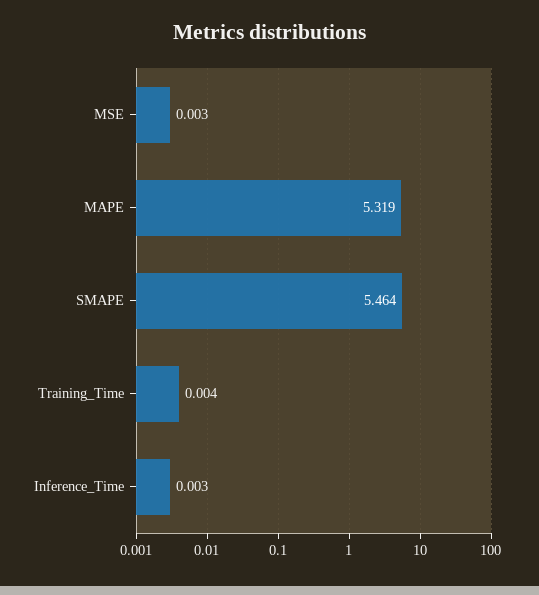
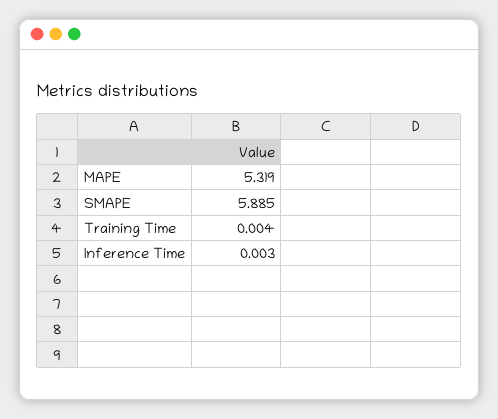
MSE: 0.003 -> none
SMAPE: 5.464 -> 5.885

